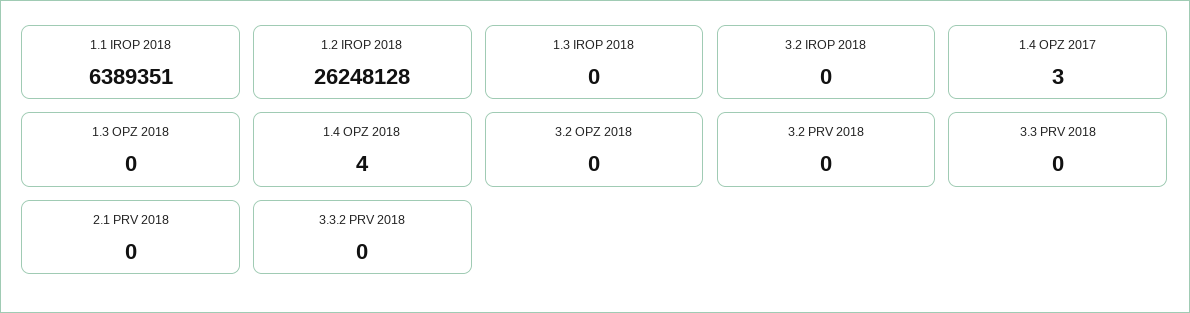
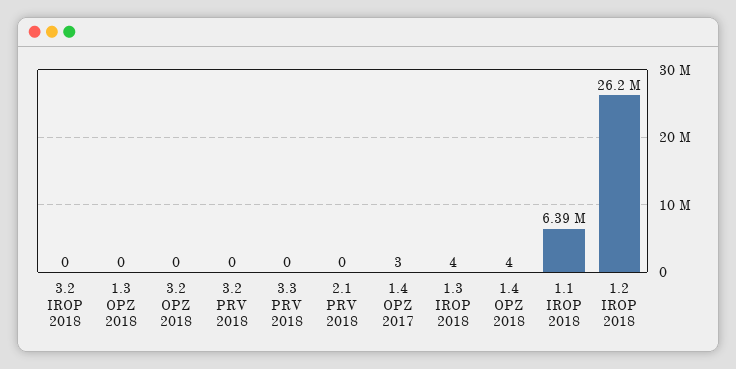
1.3 IROP 2018: 0 -> 4
3.3.2 PRV 2018: 0 -> none

